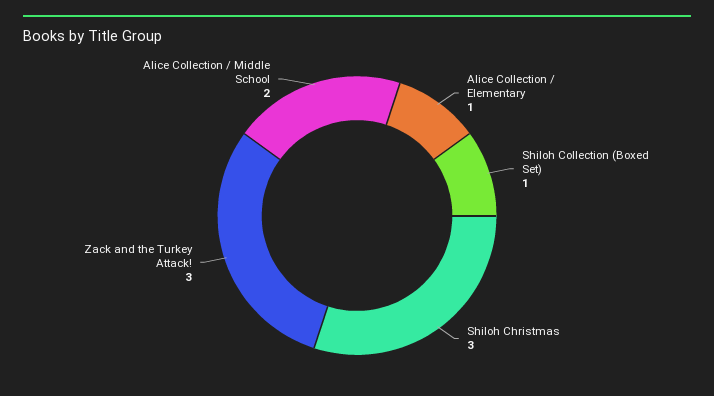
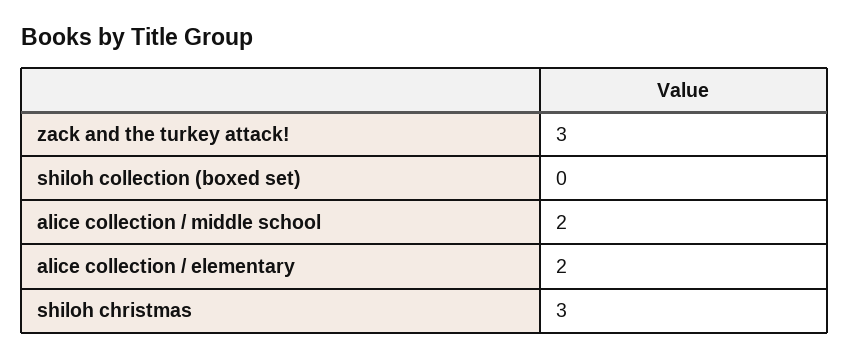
Alice Collection / Elementary: 1 -> 2
Shiloh Collection (Boxed Set): 1 -> 0

